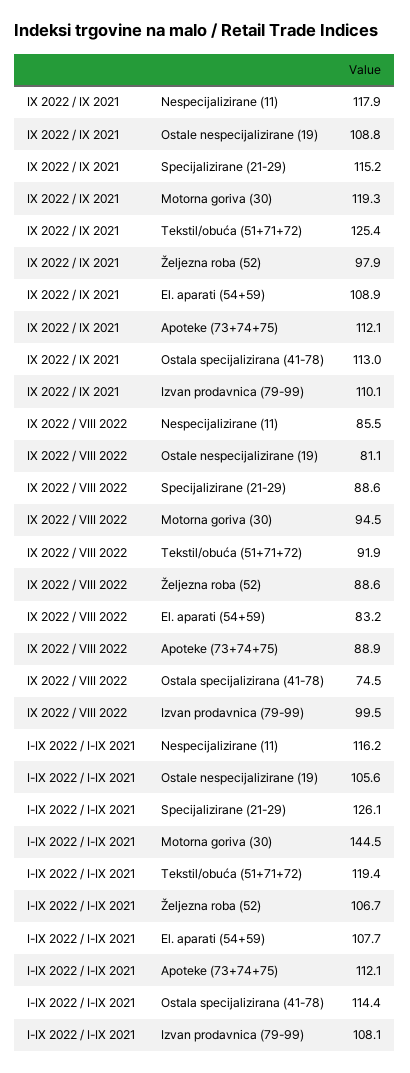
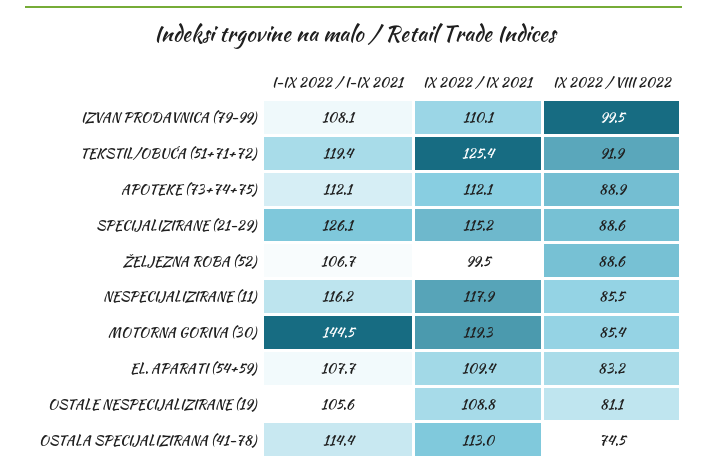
IX 2022 / IX 2021, Željezna roba (52): 97.9 -> 99.5
IX 2022 / IX 2021, El. aparati (54+59): 108.9 -> 109.4
IX 2022 / VIII 2022, Motorna goriva (30): 94.5 -> 85.4

